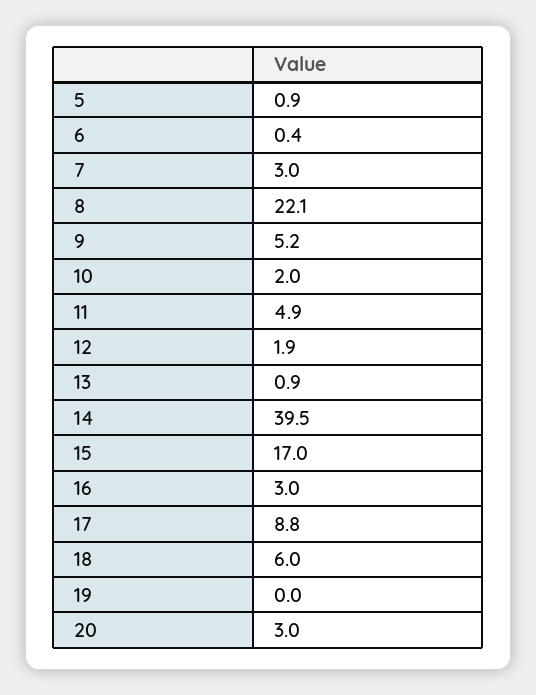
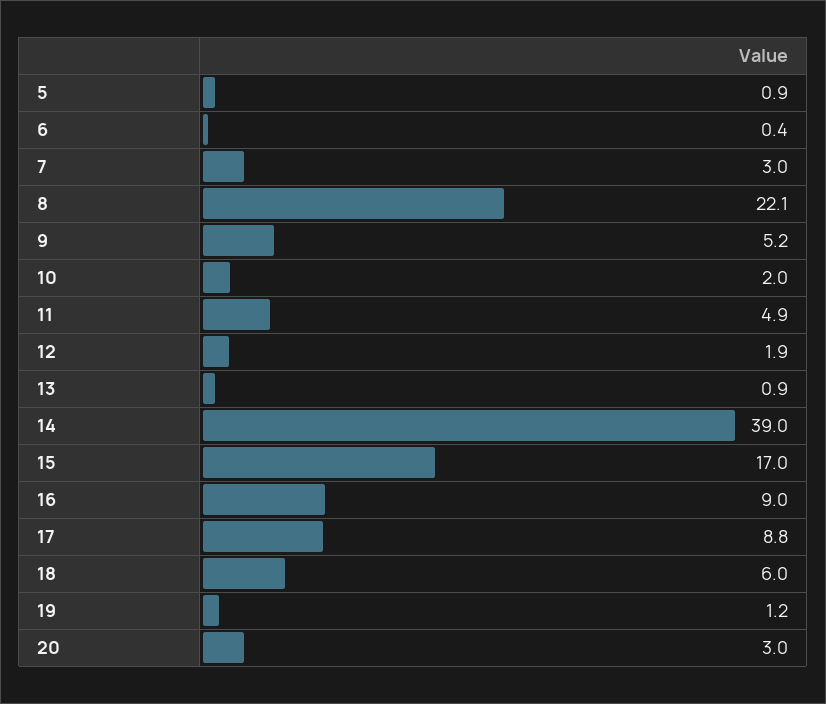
14: 39.5 -> 39
16: 3 -> 9
19: 0 -> 1.2

